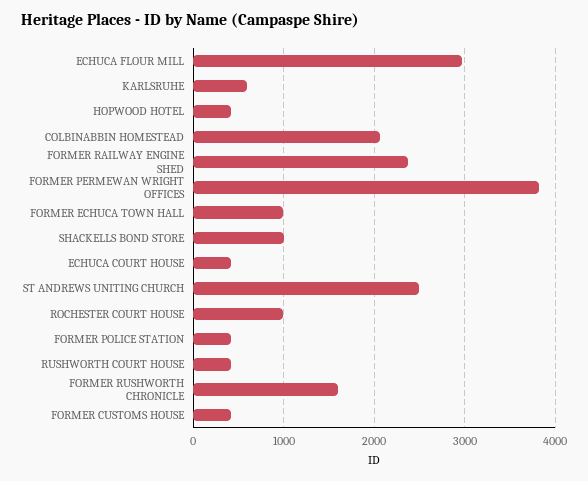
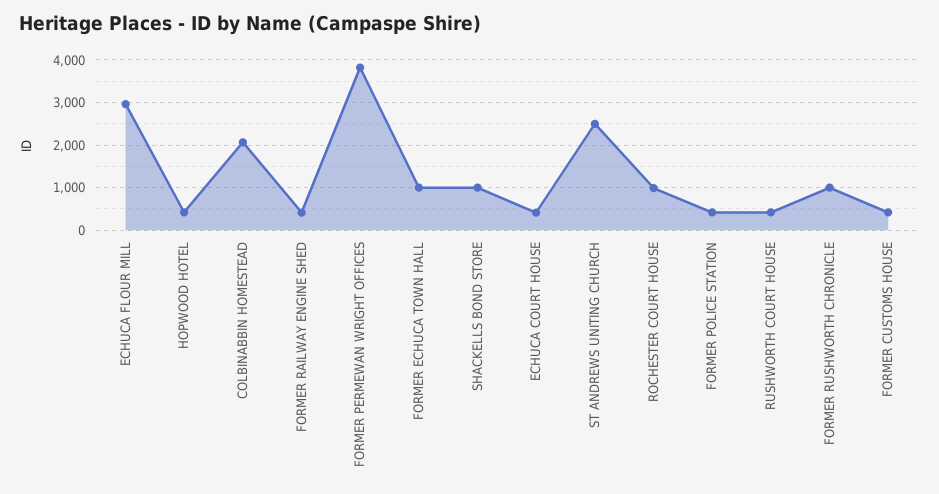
KARLSRUHE: 600 -> none
FORMER RAILWAY ENGINE SHED: 2400 -> 400
FORMER RUSHWORTH CHRONICLE: 1600 -> 1000

